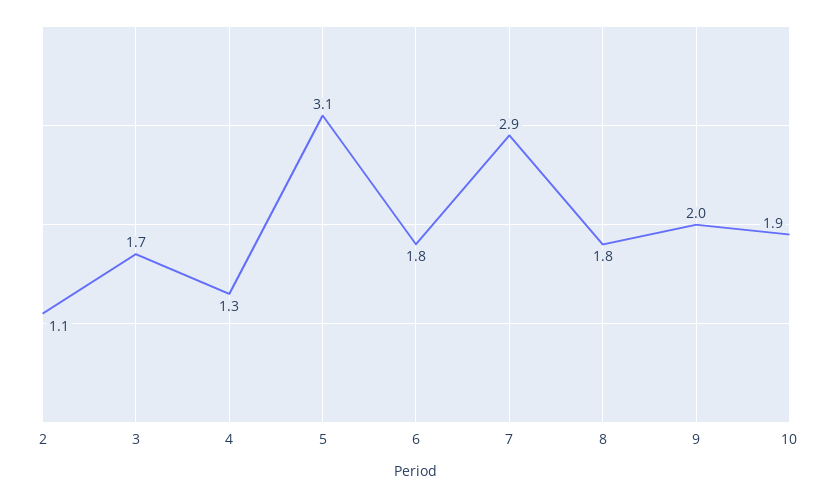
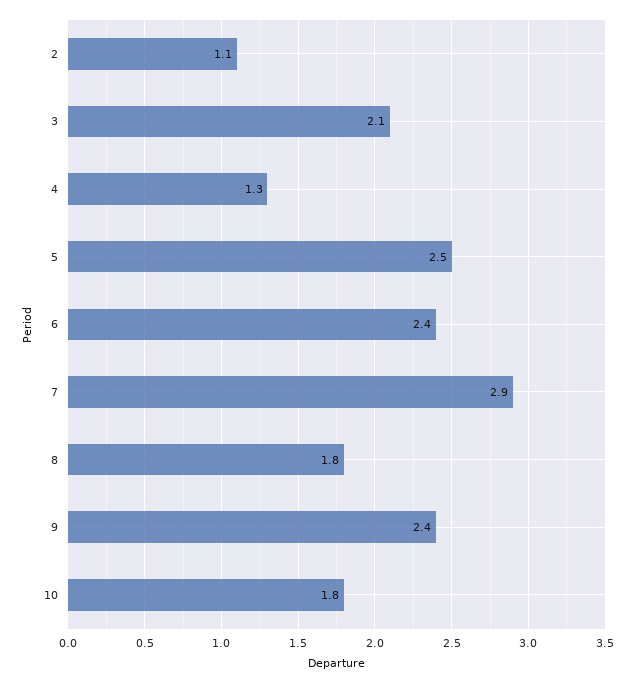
3: 1.7 -> 2.1
5: 3.1 -> 2.5
6: 1.8 -> 2.4
9: 2 -> 2.4
10: 1.9 -> 1.8

